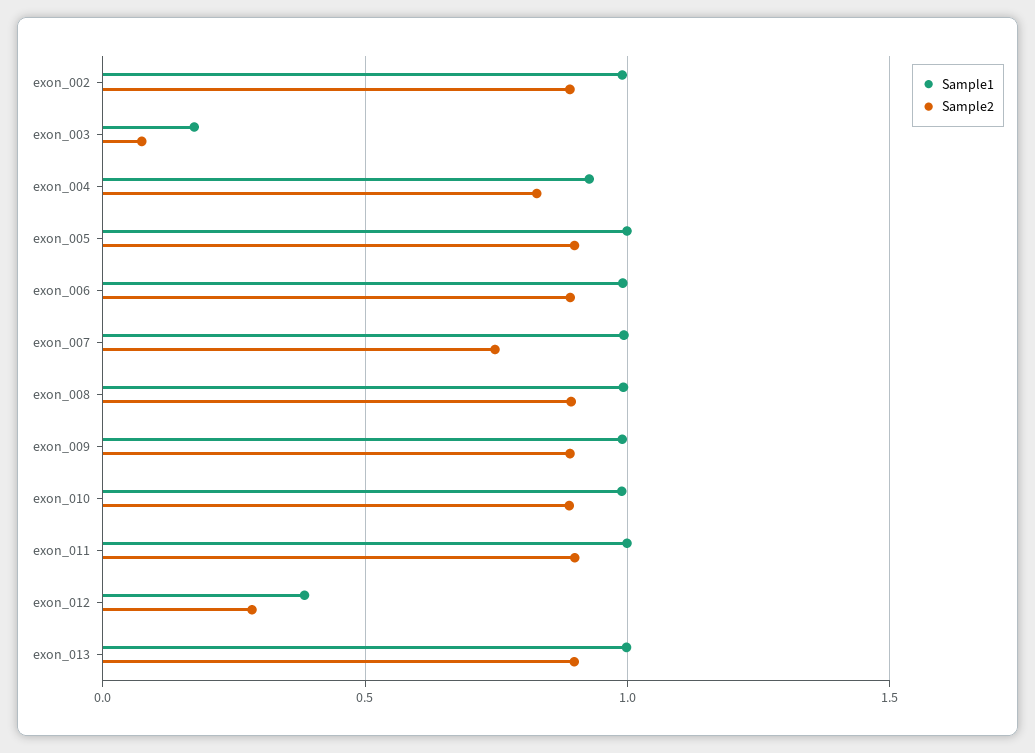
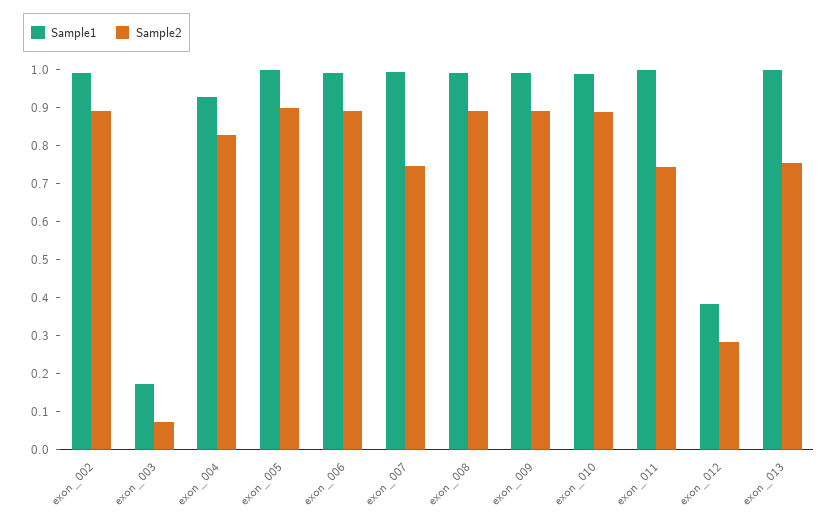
Sample2, exon_011: 0.9 -> 0.75
Sample2, exon_013: 0.9 -> 0.75

